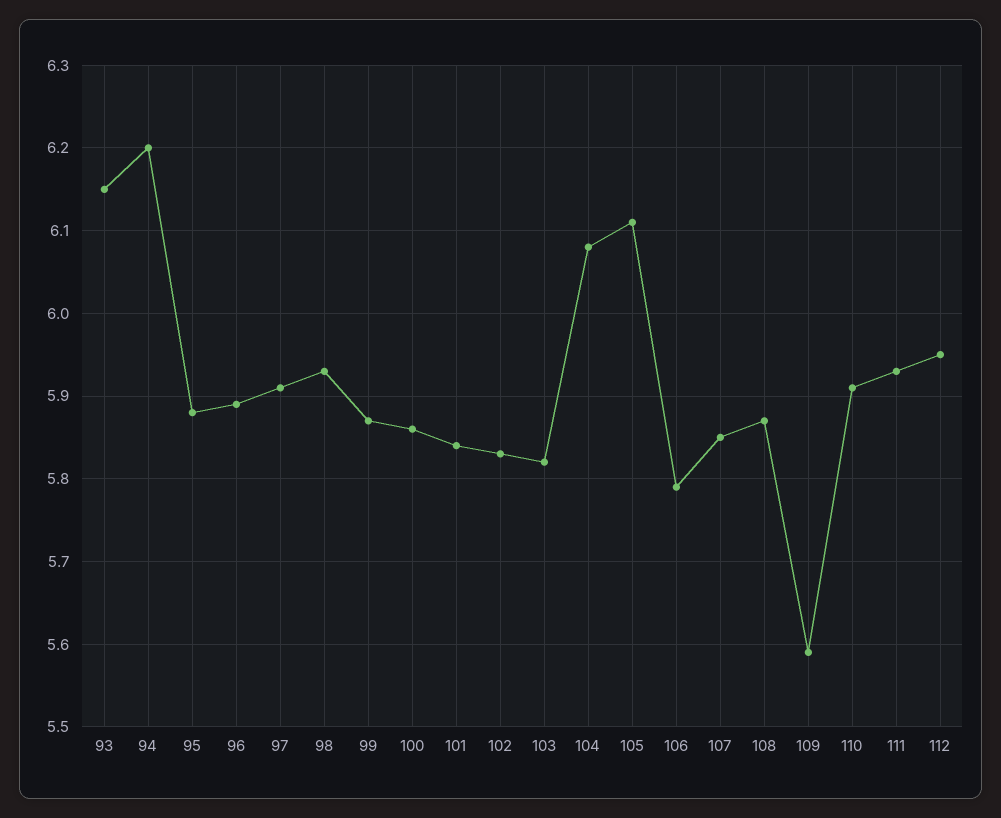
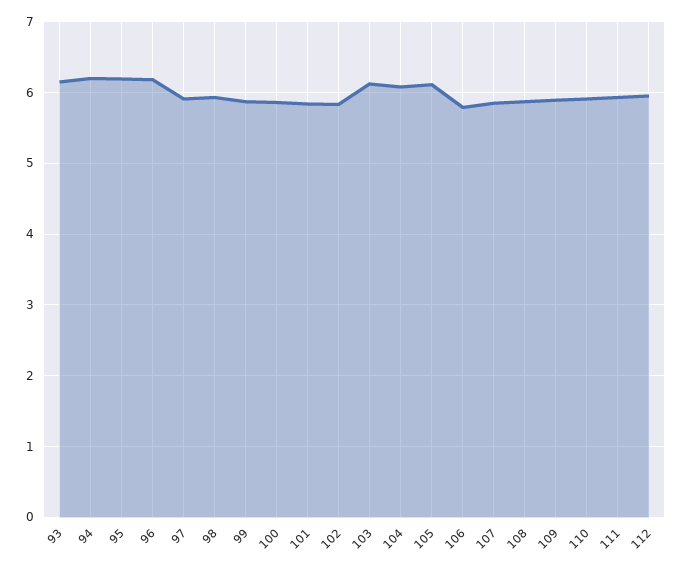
95: 5.88 -> 6.2
96: 5.89 -> 6.2
103: 5.82 -> 6.1
109: 5.59 -> 5.9

